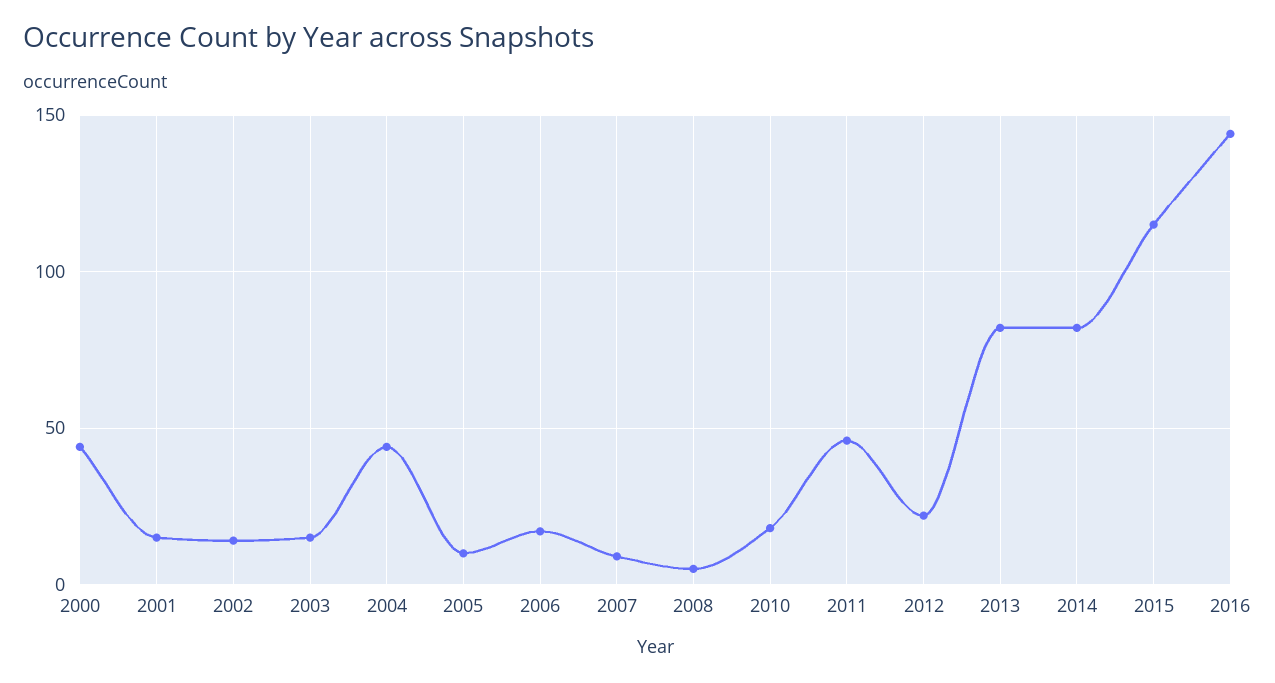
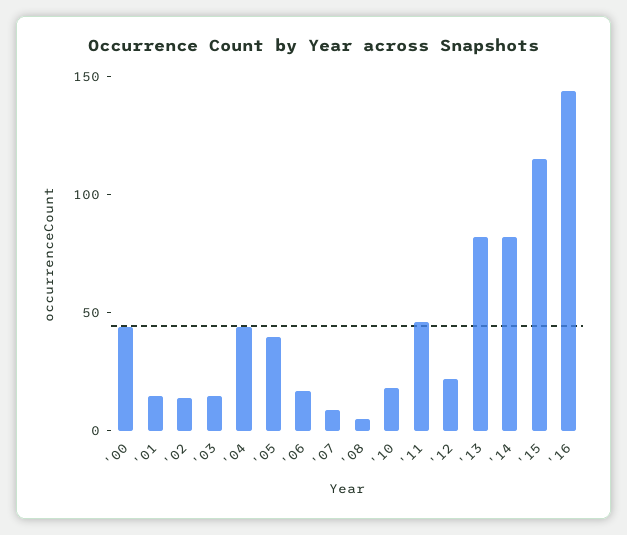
2005: 10 -> 40

